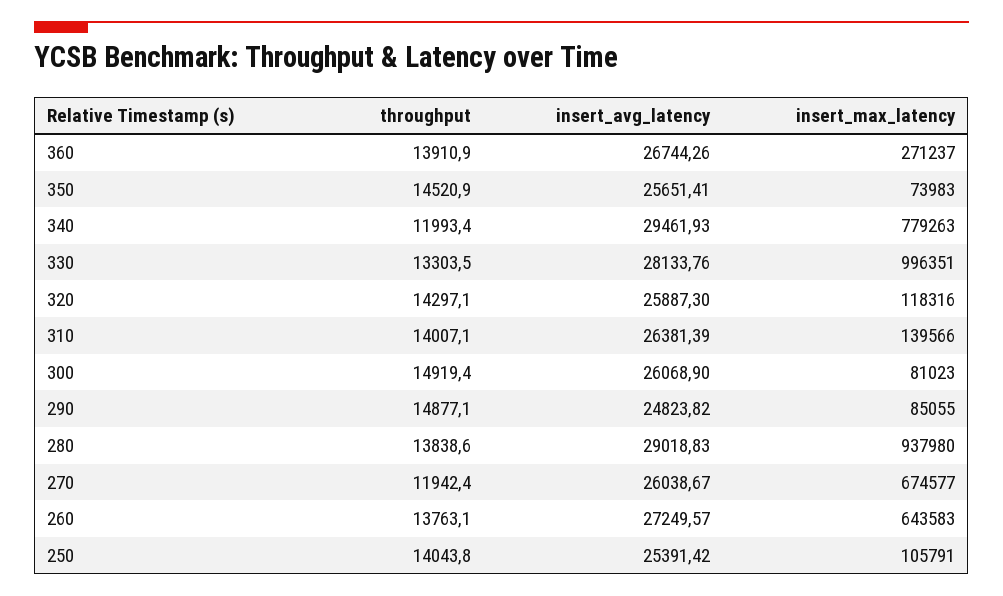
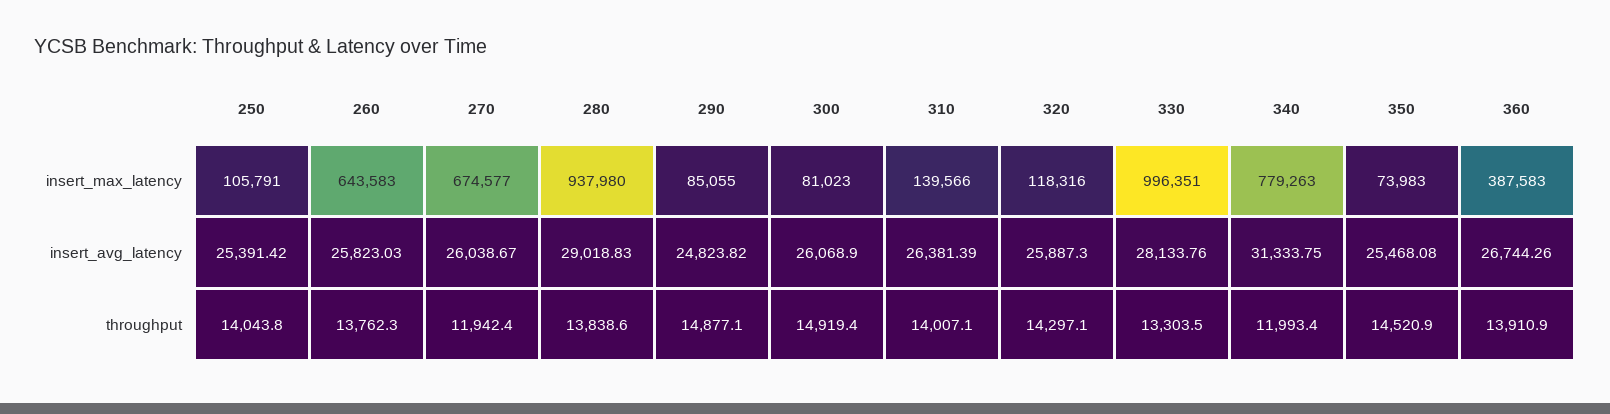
insert_max_latency, 360: 271237 -> 387583
insert_avg_latency, 350: 25651.41 -> 25468.08
insert_avg_latency, 340: 29461.93 -> 31333.75
throughput, 260: 13763.1 -> 13762.3
insert_avg_latency, 260: 27249.57 -> 25823.03

